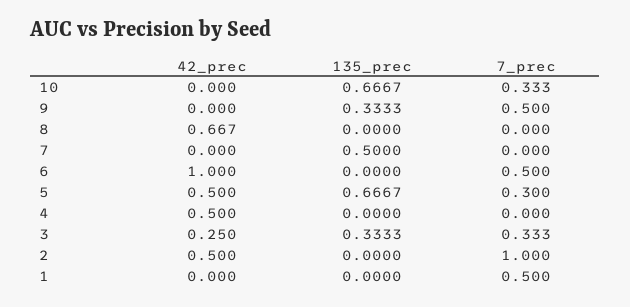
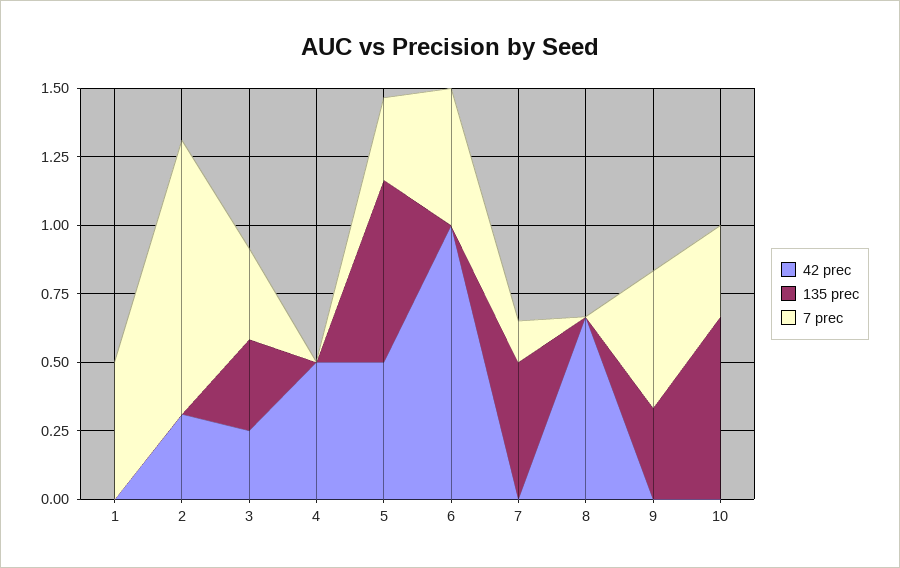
7_prec, 7: 0 -> 0.15
42_prec, 2: 0.5 -> 0.3

